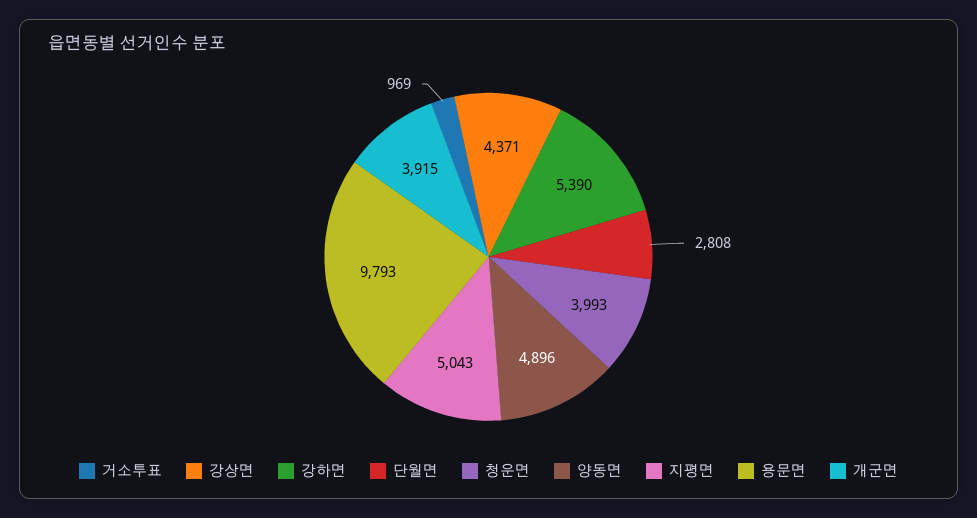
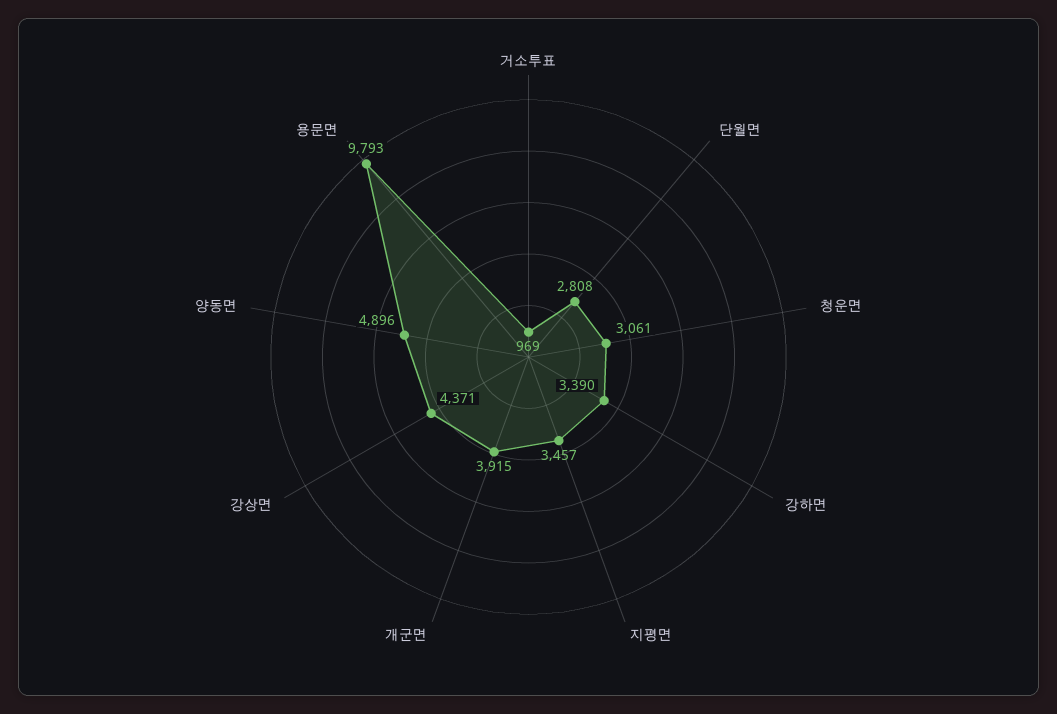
강하면: 5390 -> 3390
청운면: 3993 -> 3061
지평면: 5043 -> 3457

